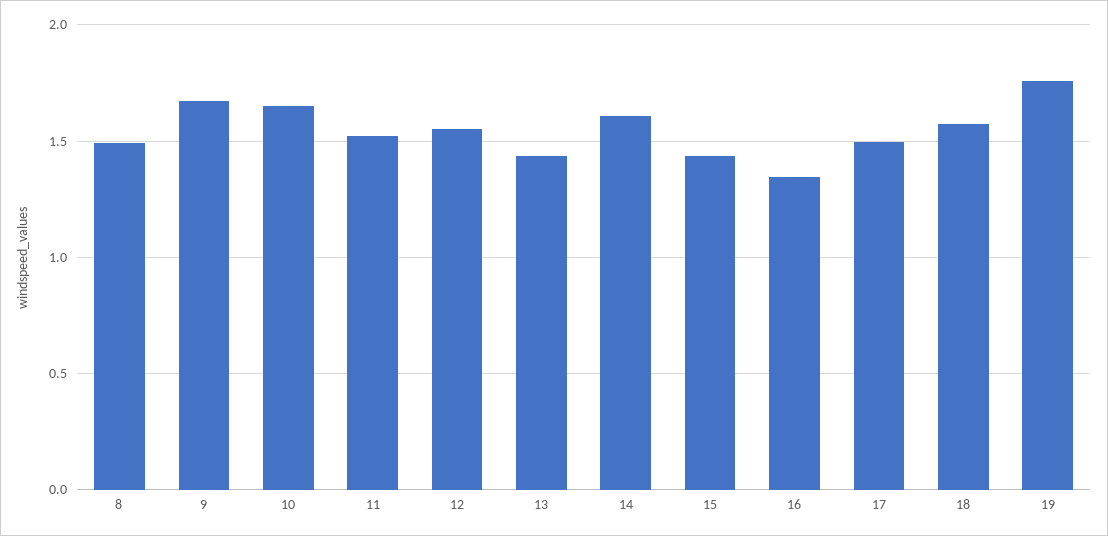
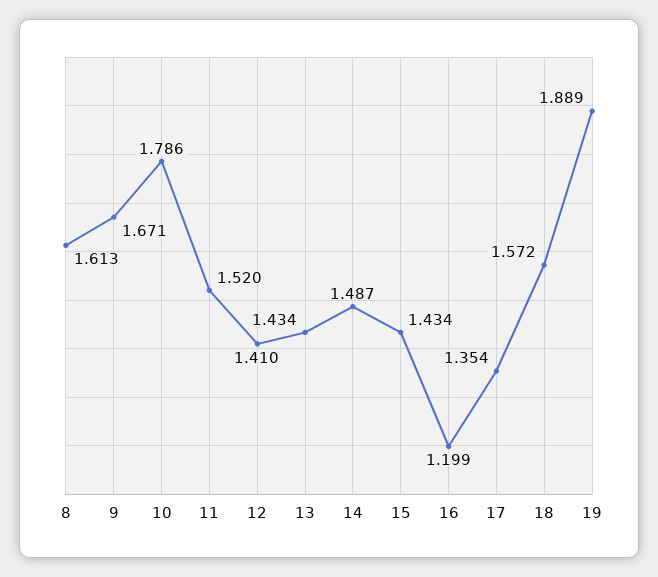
8: 1.5 -> 1.613
10: 1.65 -> 1.786
12: 1.55 -> 1.41
14: 1.6 -> 1.487
16: 1.35 -> 1.199
17: 1.5 -> 1.354
19: 1.75 -> 1.889

